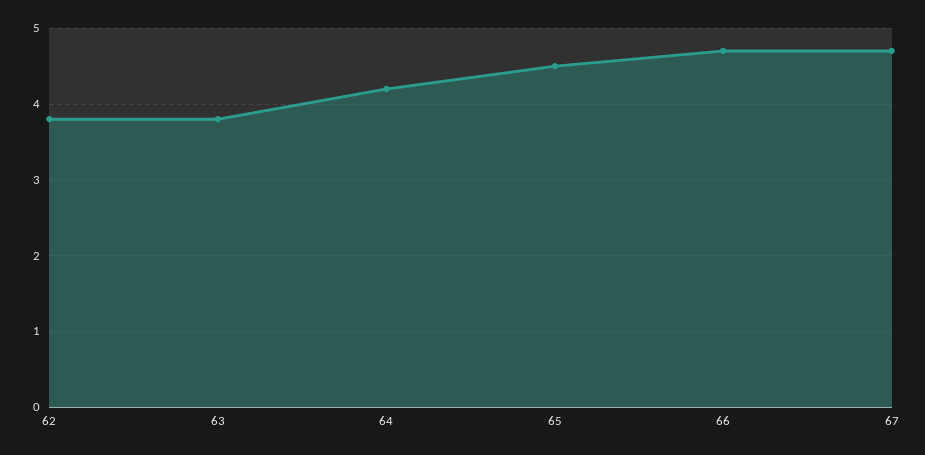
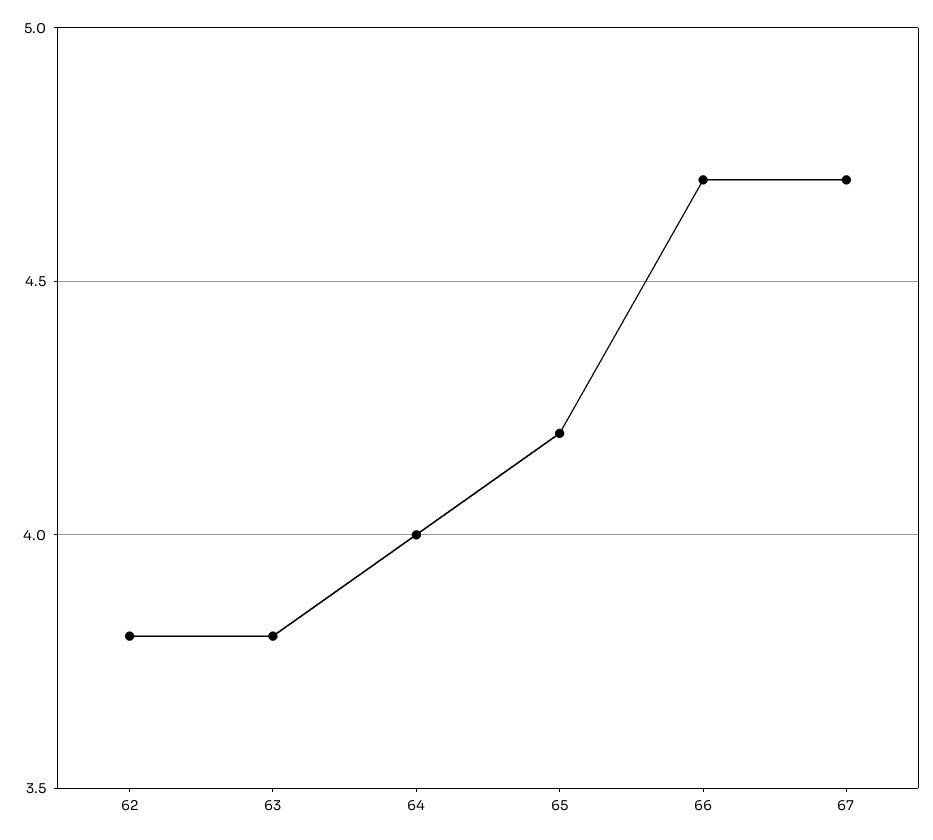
64: 4.2 -> 4
65: 4.5 -> 4.2

